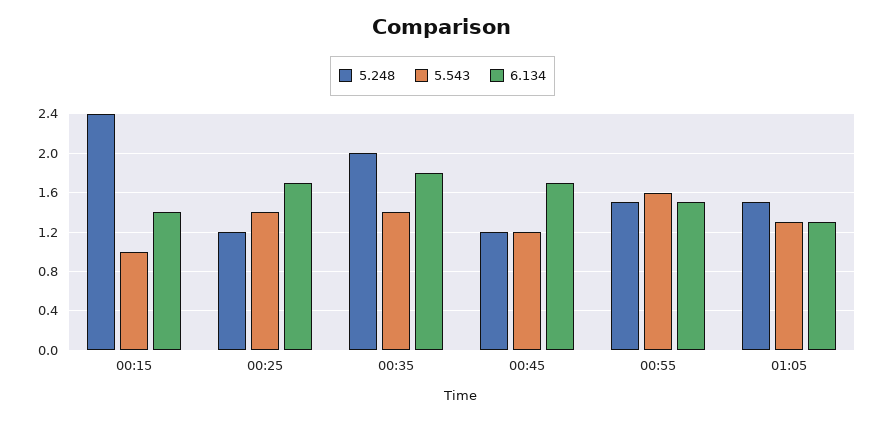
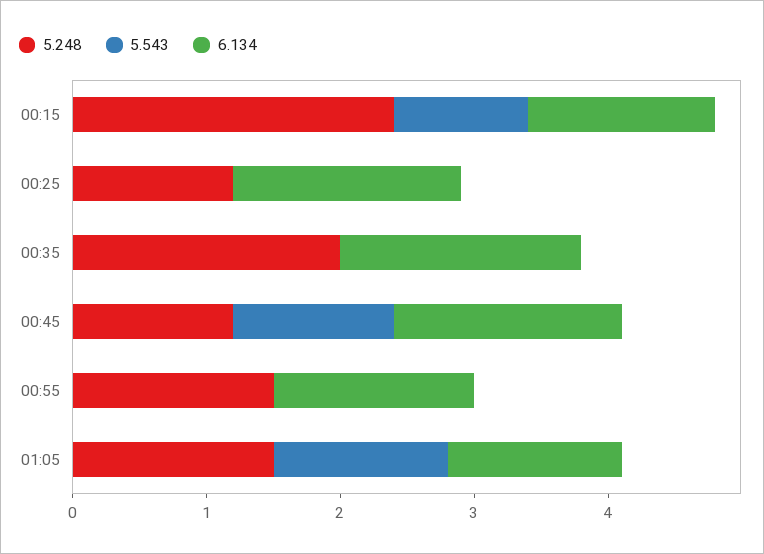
5.543, 00:25: 1.4 -> 0
5.543, 00:35: 1.4 -> 0
5.543, 00:55: 1.6 -> 0

